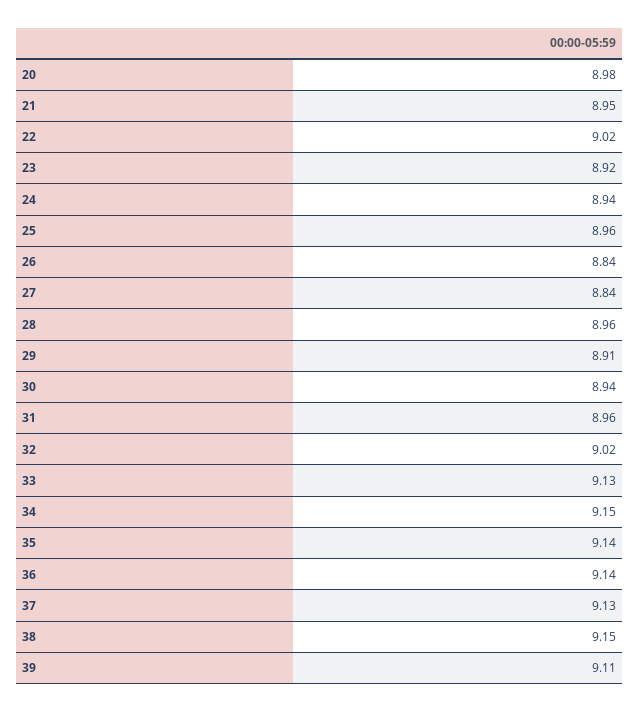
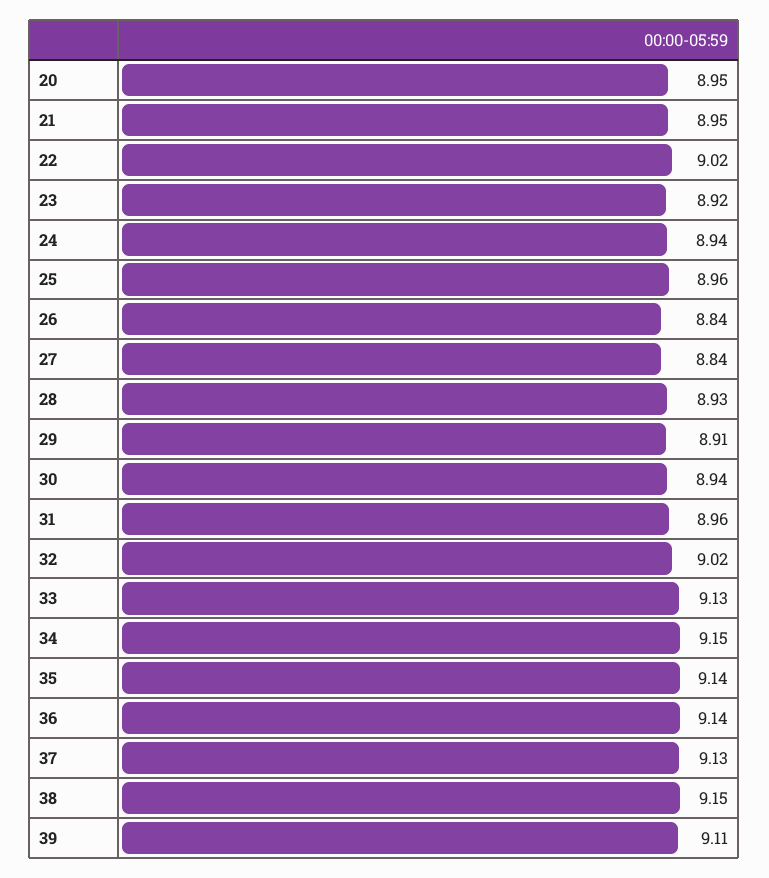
20: 8.98 -> 8.95
28: 8.96 -> 8.93

